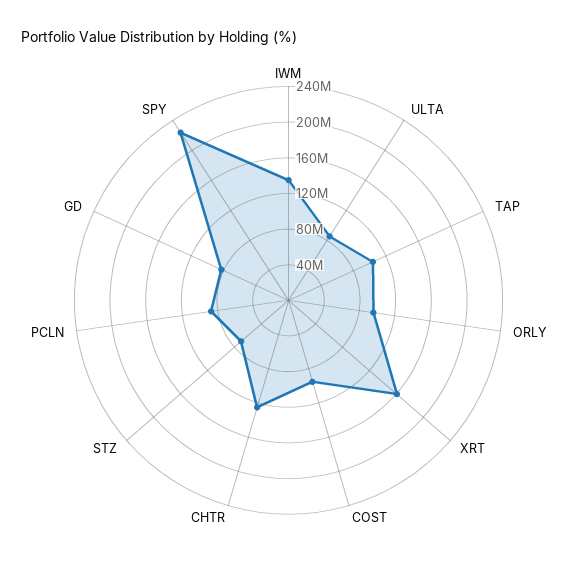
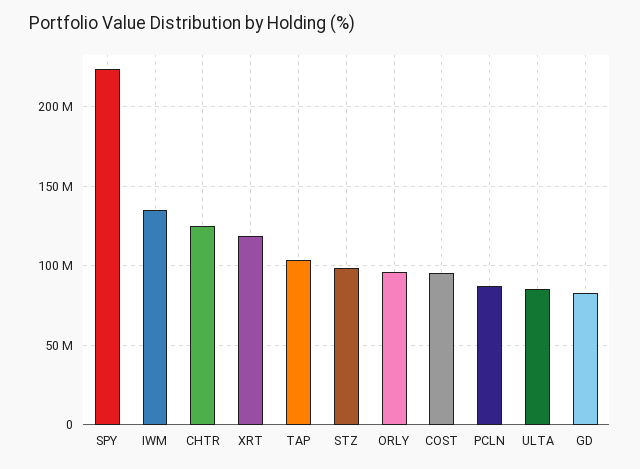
XRT: 160000000 -> 120000000
STZ: 70000000 -> 100000000

